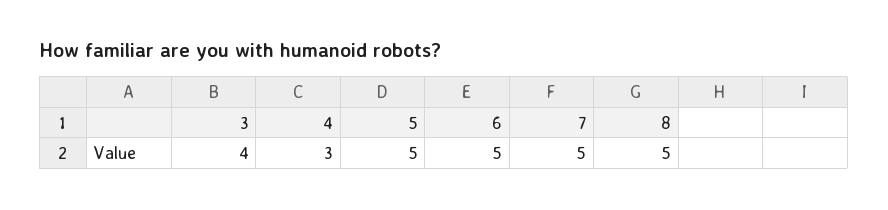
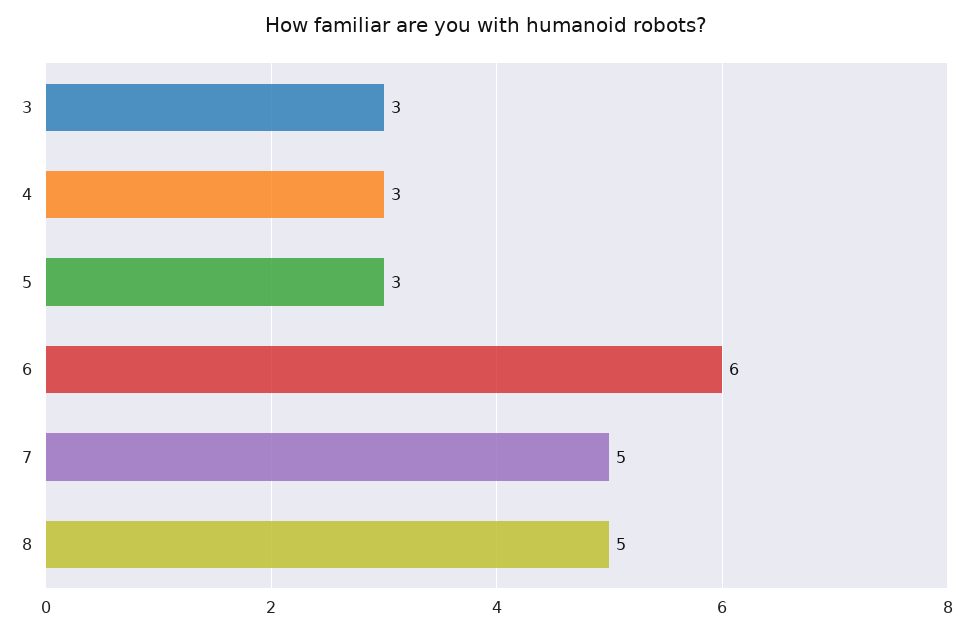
3: 4 -> 3
5: 5 -> 3
6: 5 -> 6

